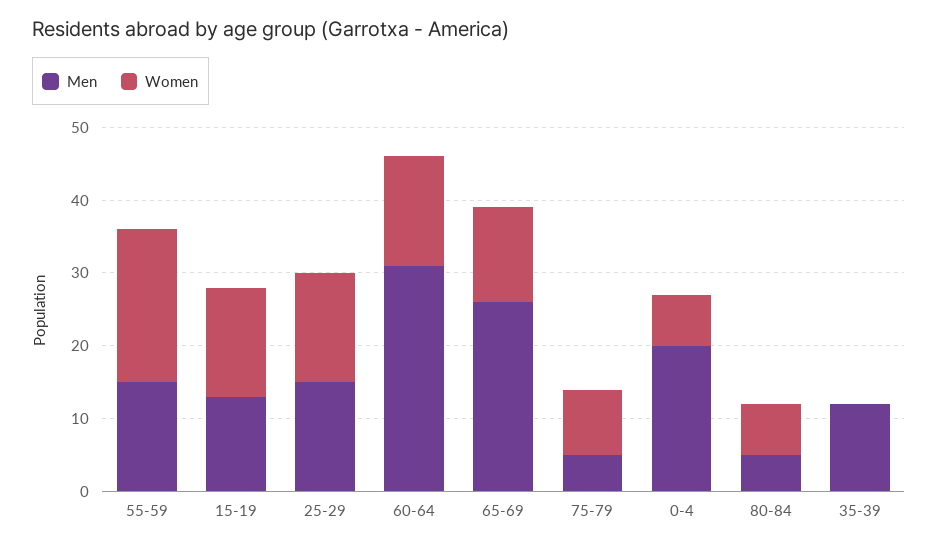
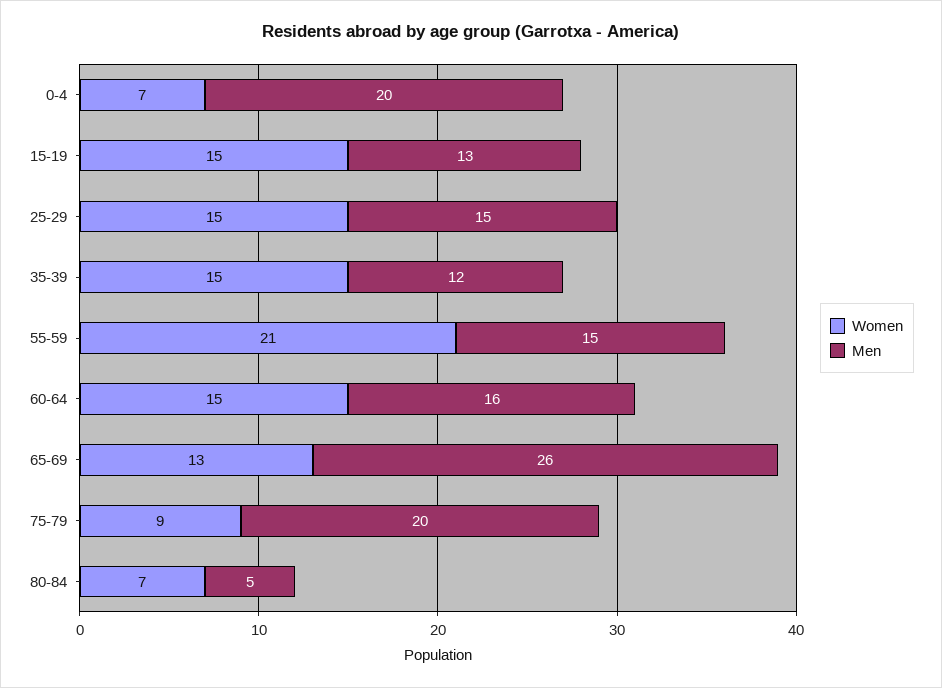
Men, 60-64: 30 -> 16
Men, 75-79: 5 -> 20
Women, 35-39: 0 -> 15

